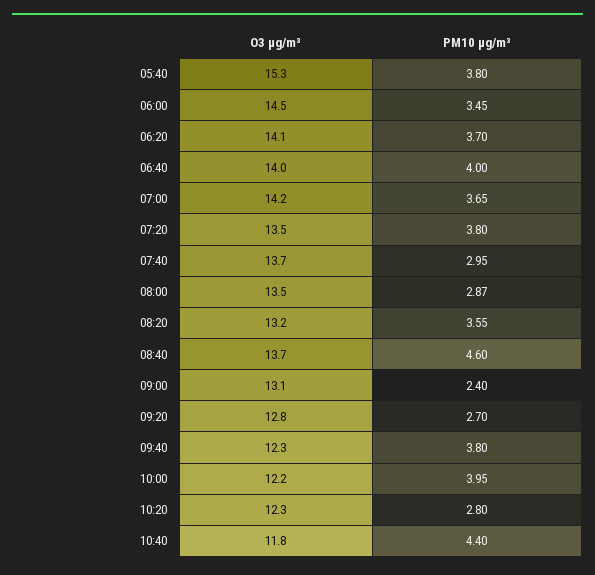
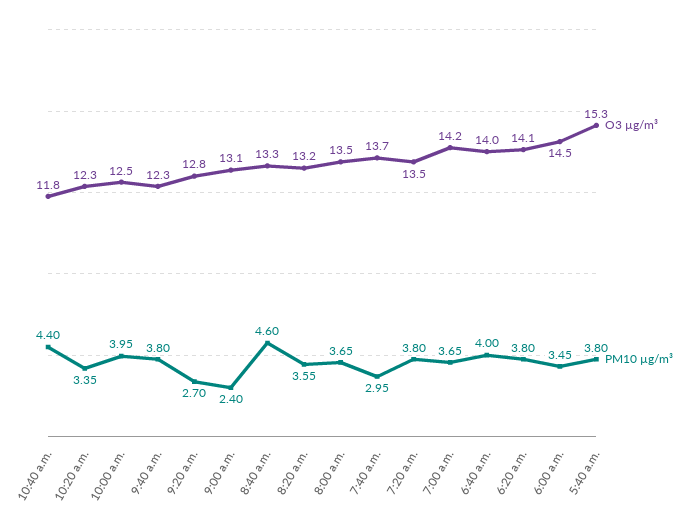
PM10 µg/m³, 06:20: 3.7 -> 3.8
PM10 µg/m³, 08:00: 2.87 -> 3.65
O3 µg/m³, 08:40: 13.7 -> 13.3
O3 µg/m³, 10:00: 12.2 -> 12.5
PM10 µg/m³, 10:20: 2.8 -> 3.35

